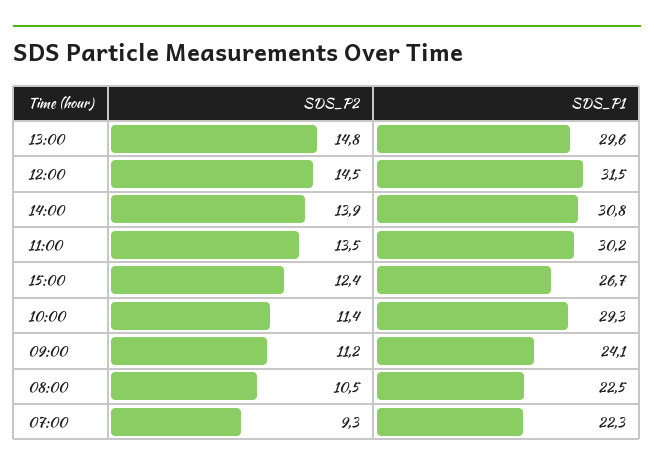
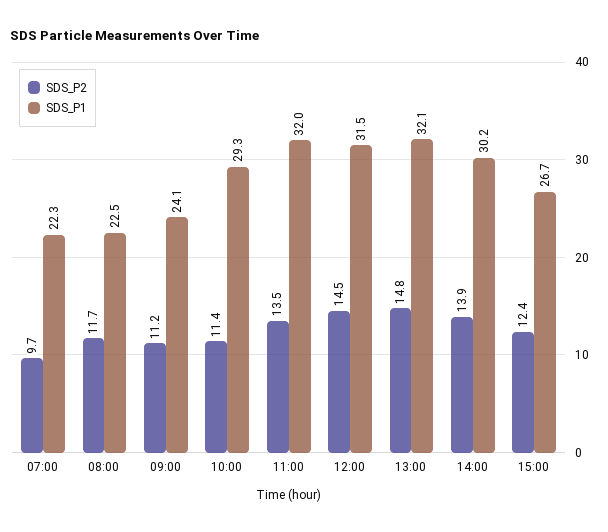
SDS_P1, 13:00: 29.6 -> 32.1
SDS_P1, 14:00: 30.8 -> 30.2
SDS_P1, 11:00: 30.2 -> 32
SDS_P2, 08:00: 10.5 -> 11.7
SDS_P2, 07:00: 9.3 -> 9.7

